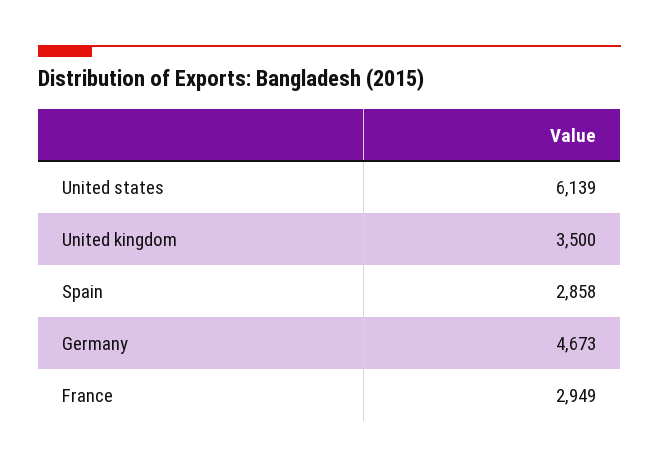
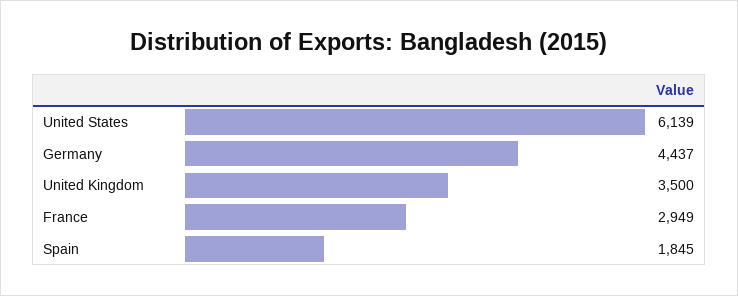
Spain: 2858 -> 1845
Germany: 4673 -> 4437

